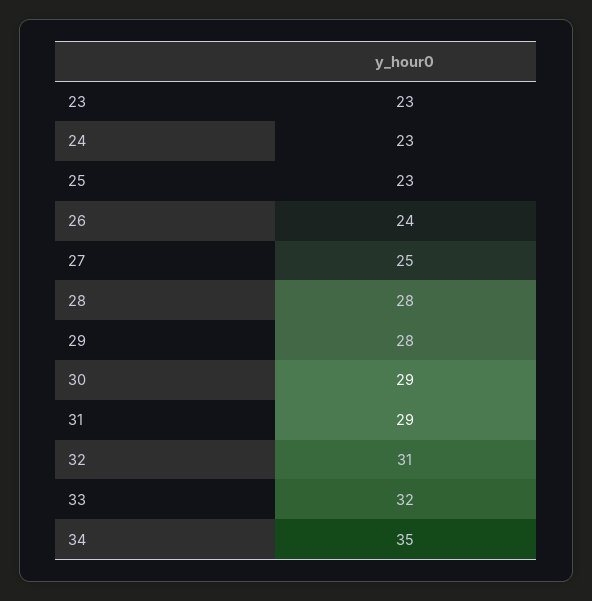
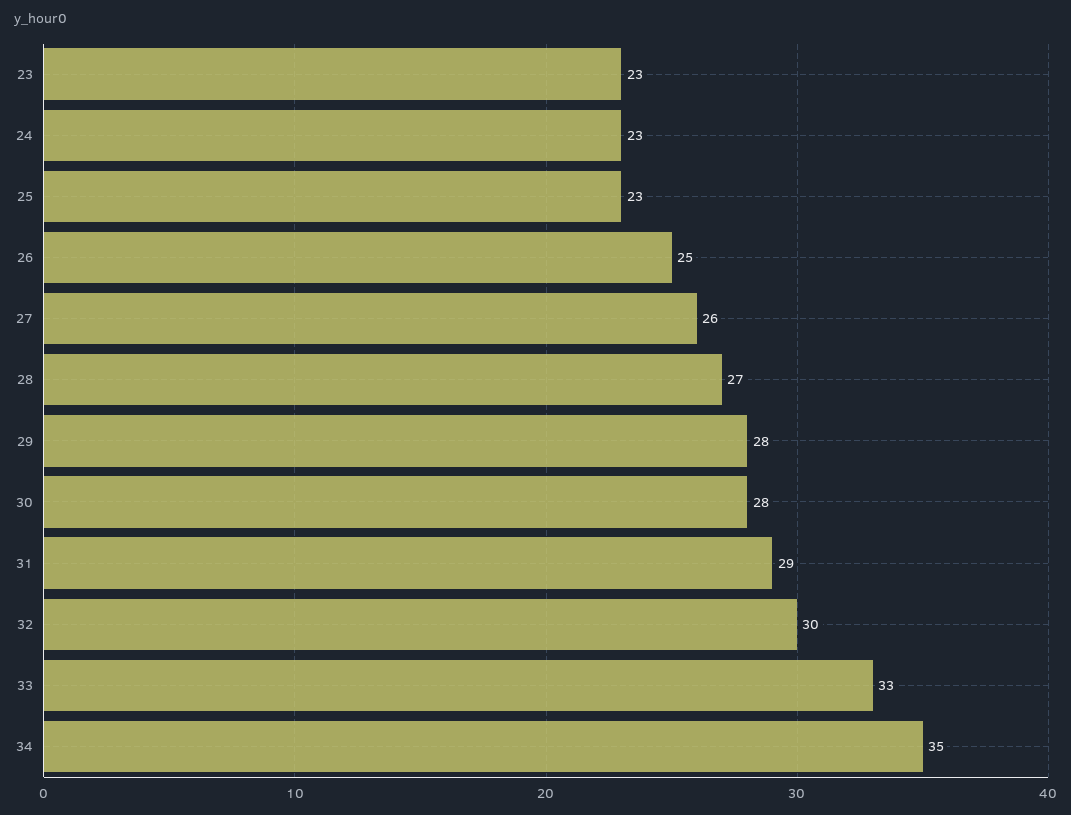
26: 24 -> 25
27: 25 -> 26
28: 28 -> 27
30: 29 -> 28
32: 31 -> 30
33: 32 -> 33

